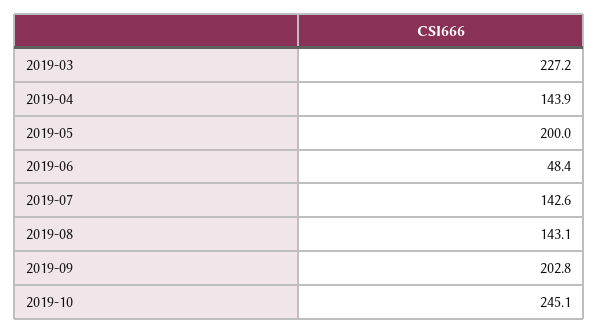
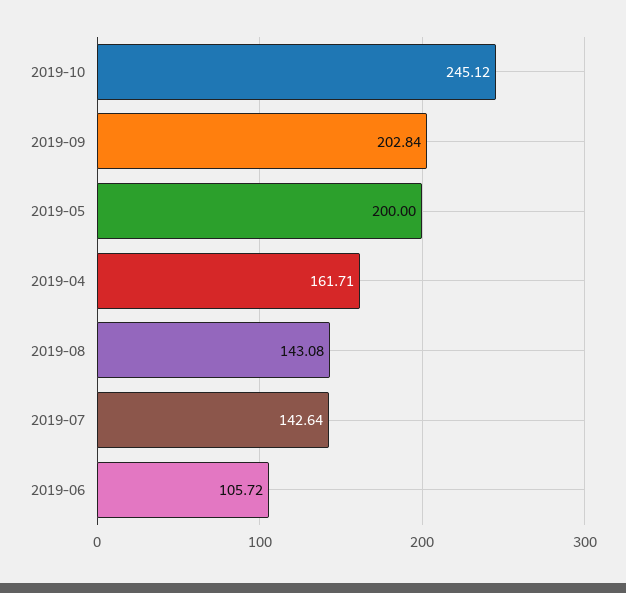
2019-03: 227.2 -> none
2019-04: 143.9 -> 161.71
2019-06: 48.4 -> 105.72

